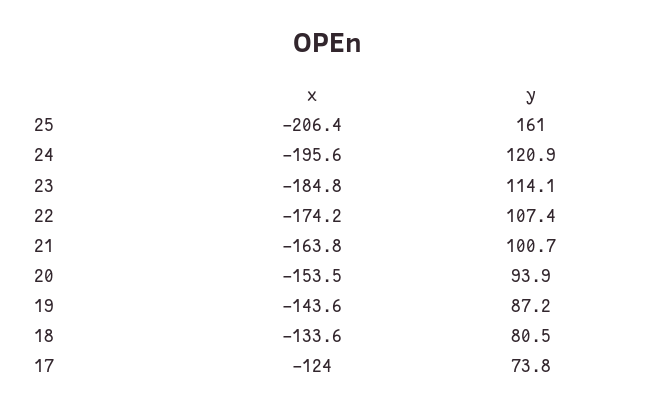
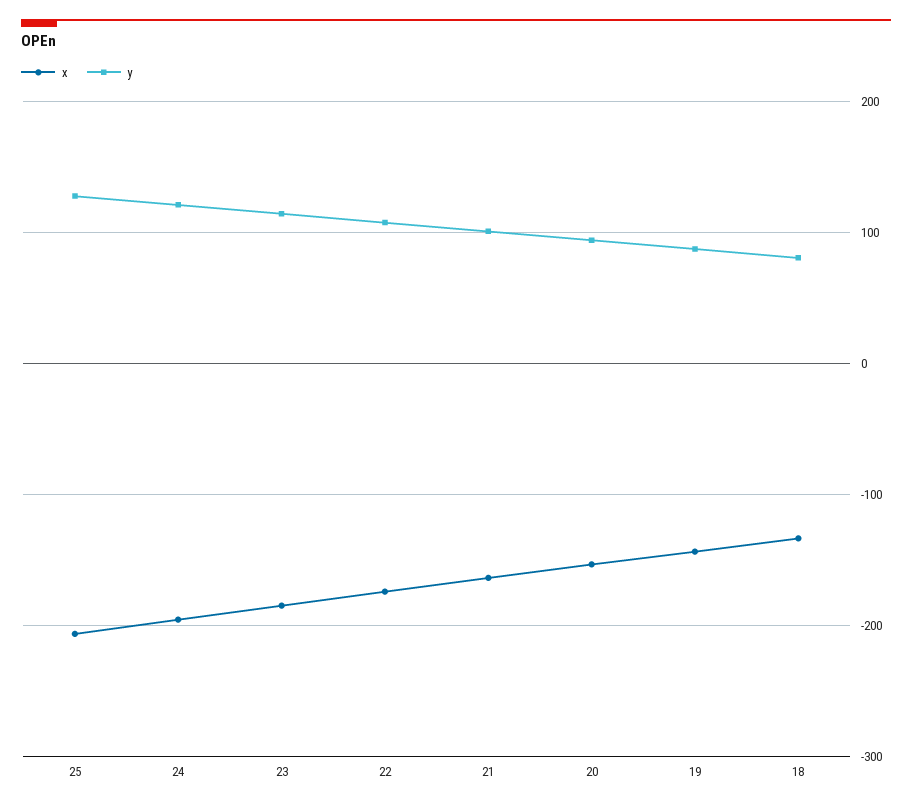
y, 25: 161 -> 130
x, 17: -124 -> none
y, 17: 73.8 -> none

